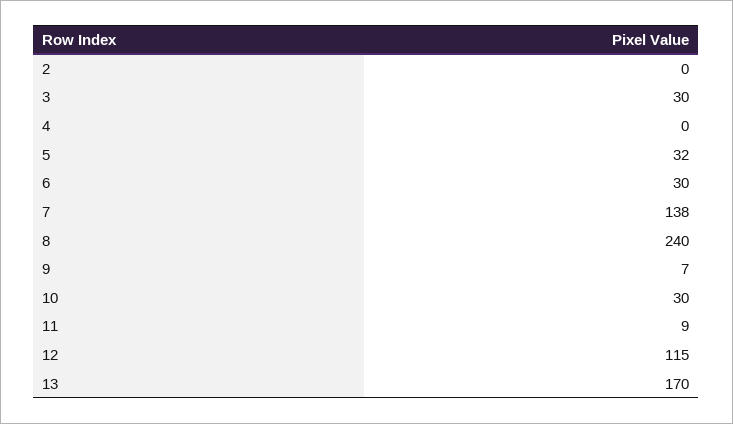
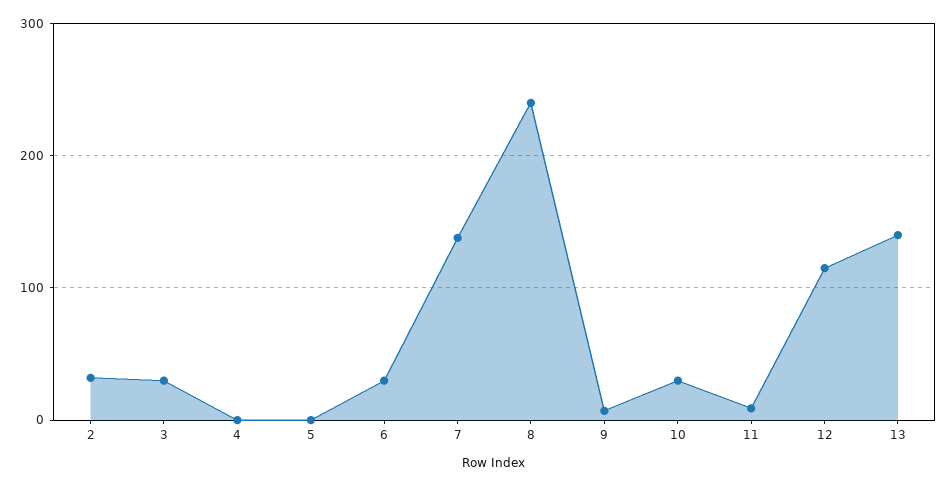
2: 0 -> 30
5: 32 -> 0
13: 170 -> 140

